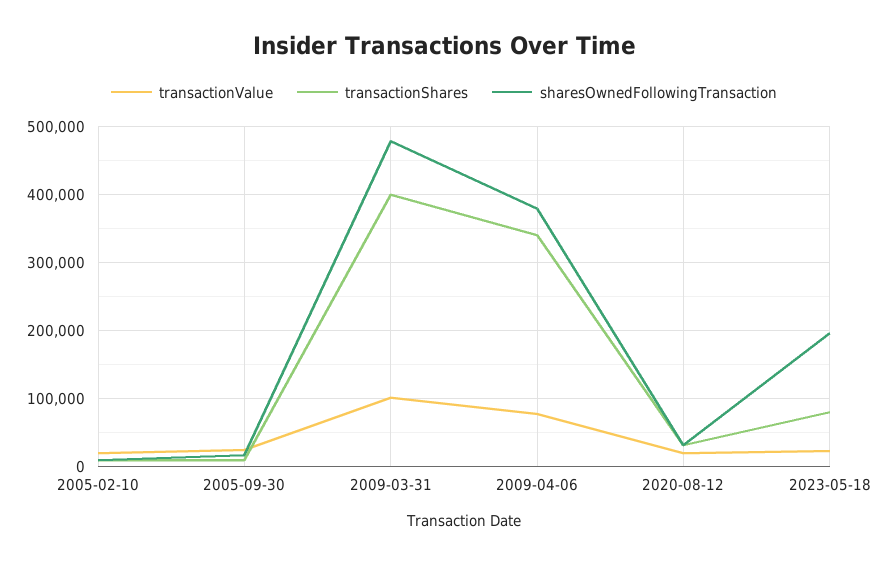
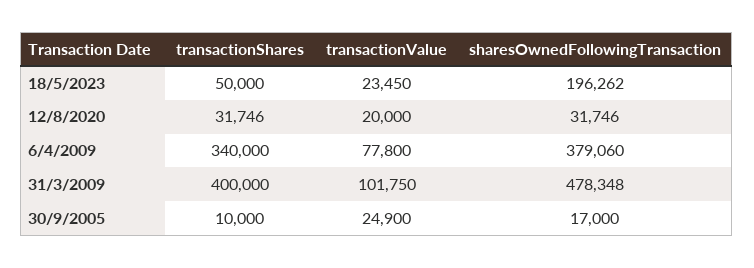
transactionValue, 2005-02-10: 20000 -> none
transactionShares, 2005-02-10: 10000 -> none
sharesOwnedFollowingTransaction, 2005-02-10: 10000 -> none
transactionShares, 2023-05-18: 80000 -> 50000

